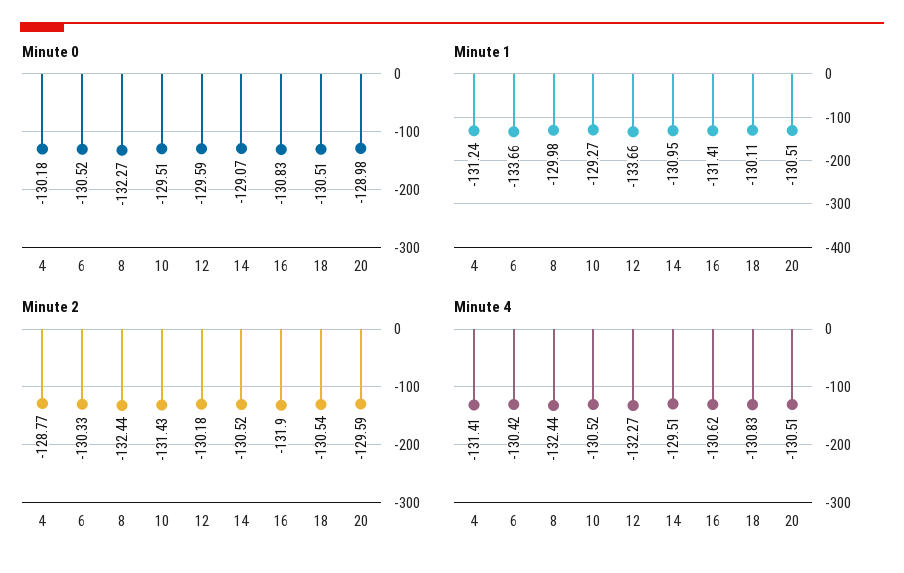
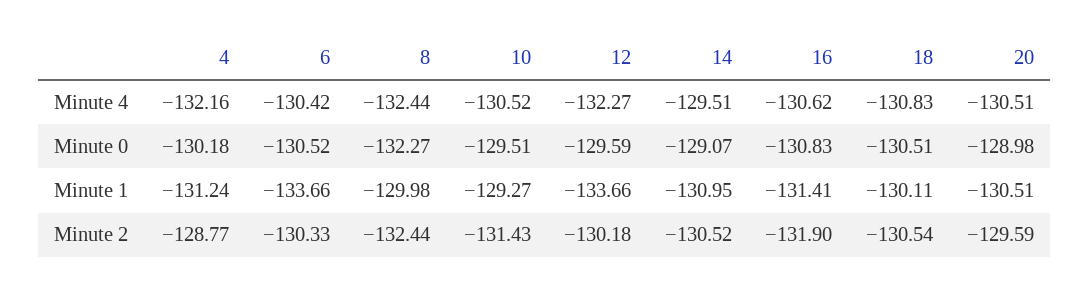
Minute 4, 4: -131.41 -> -132.16

